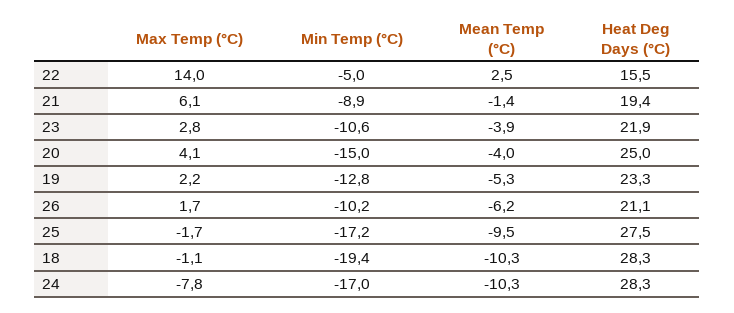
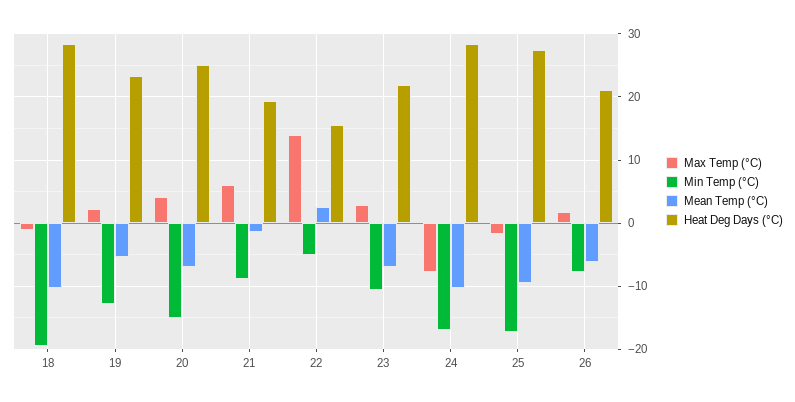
Mean Temp (°C), 23: -3.9 -> -7
Mean Temp (°C), 20: -4 -> -7
Min Temp (°C), 26: -10.2 -> -8

